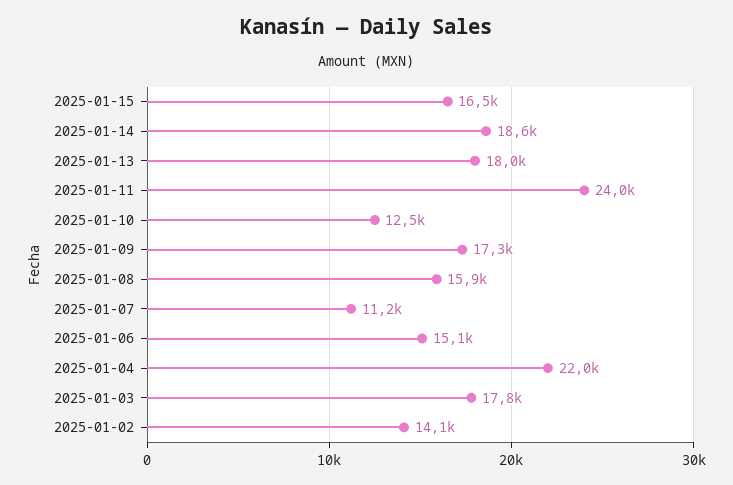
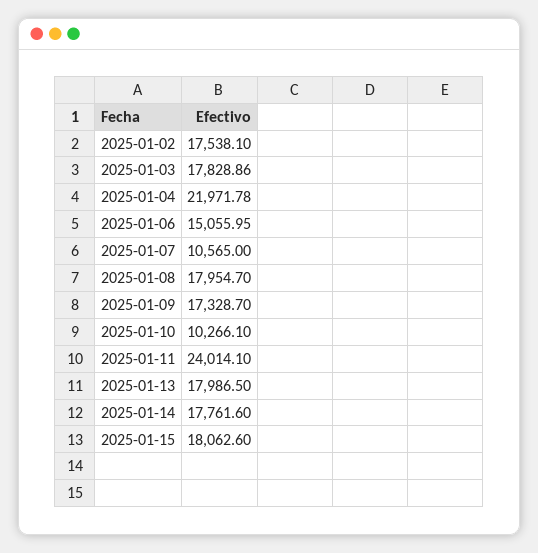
2025-01-15: 16500 -> 18062.6
2025-01-14: 18600 -> 17761.6
2025-01-10: 12500 -> 10266.1
2025-01-08: 15900 -> 17954.7
2025-01-07: 11200 -> 10565
2025-01-02: 14100 -> 17538.1

